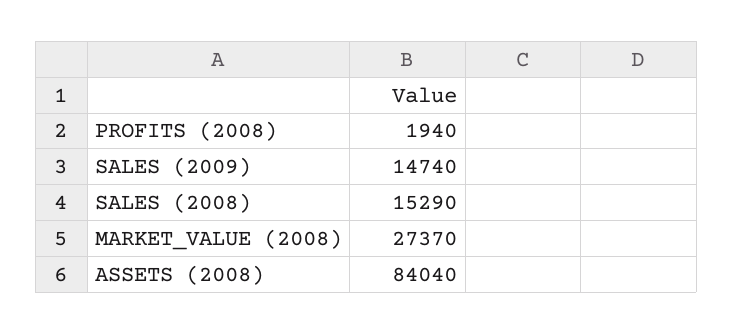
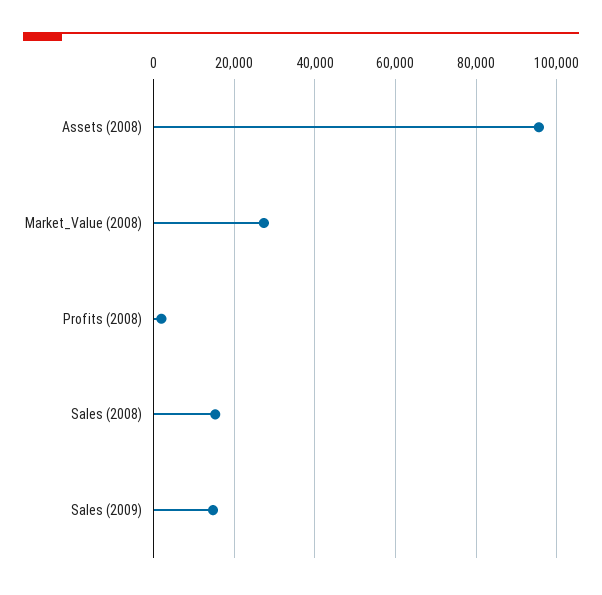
ASSETS (2008): 84040 -> 96000

